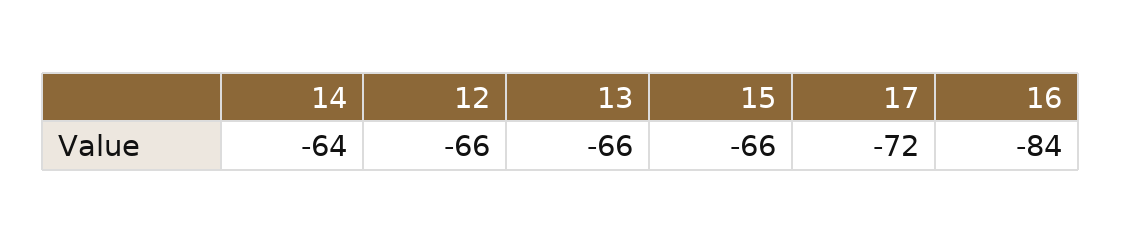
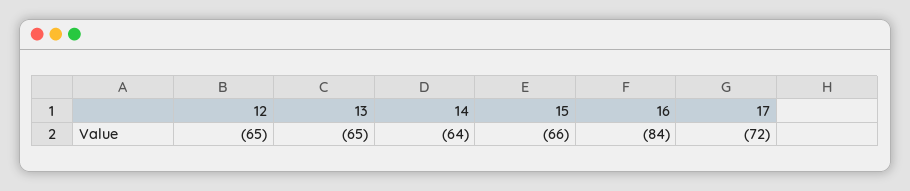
12: -66 -> -65
13: -66 -> -65

